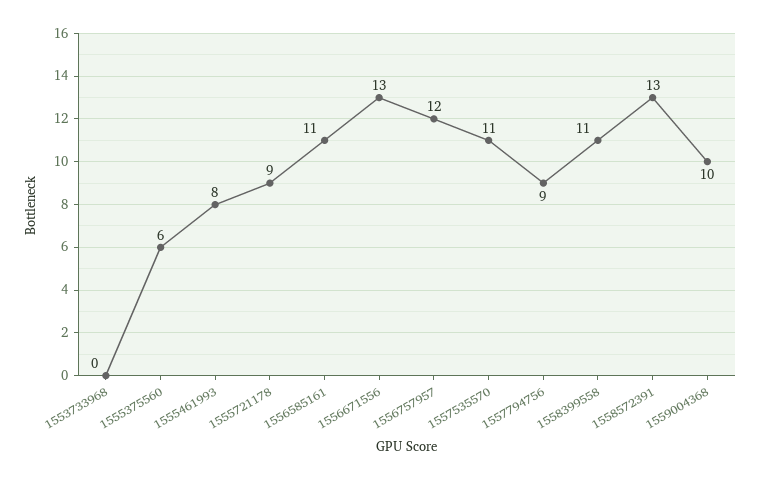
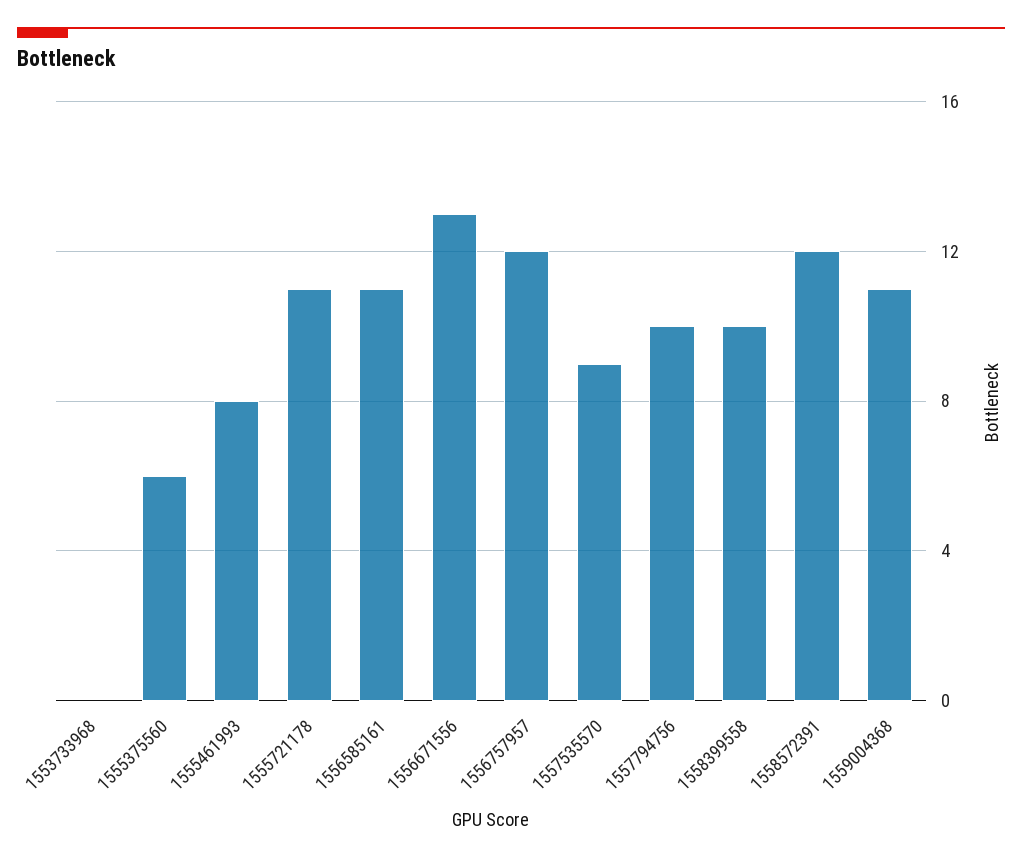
1555721178: 9 -> 11
1557535570: 11 -> 9
1557794756: 9 -> 10
1558399558: 11 -> 10
1558572391: 13 -> 12
1559004368: 10 -> 11

